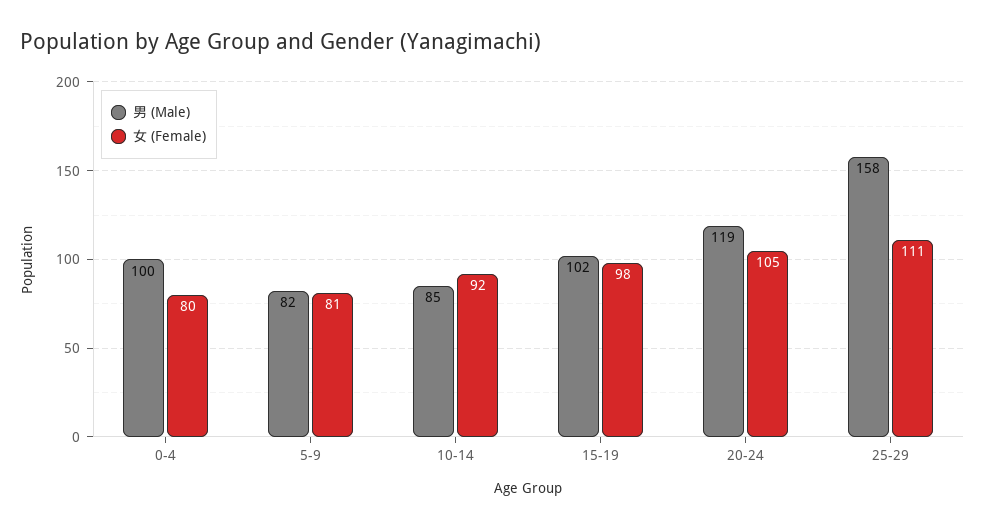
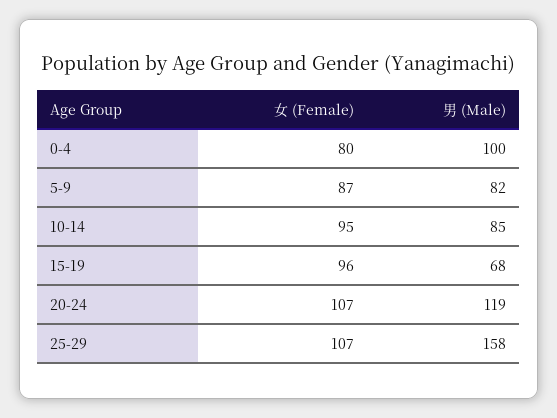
女 (Female), 5-9: 81 -> 87
女 (Female), 10-14: 92 -> 95
男 (Male), 15-19: 102 -> 68
女 (Female), 15-19: 98 -> 96
女 (Female), 20-24: 105 -> 107
女 (Female), 25-29: 111 -> 107

